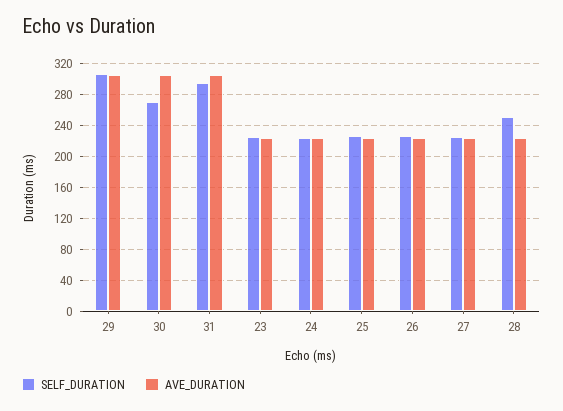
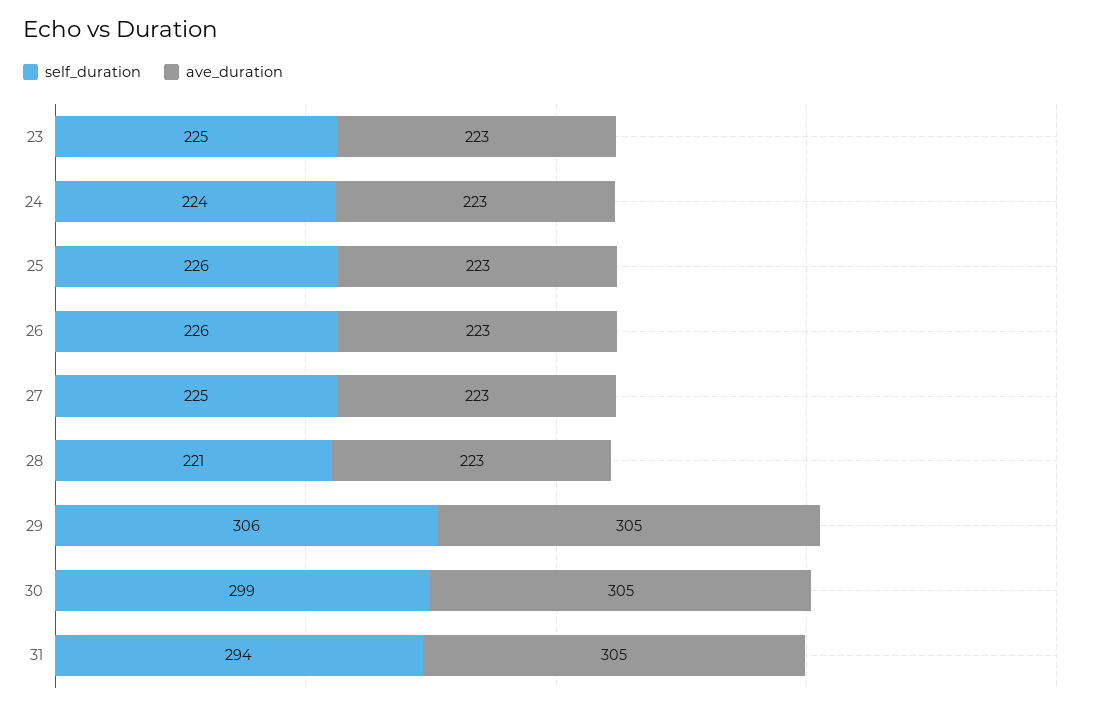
SELF_DURATION, 30: 270 -> 299
SELF_DURATION, 28: 250 -> 221

